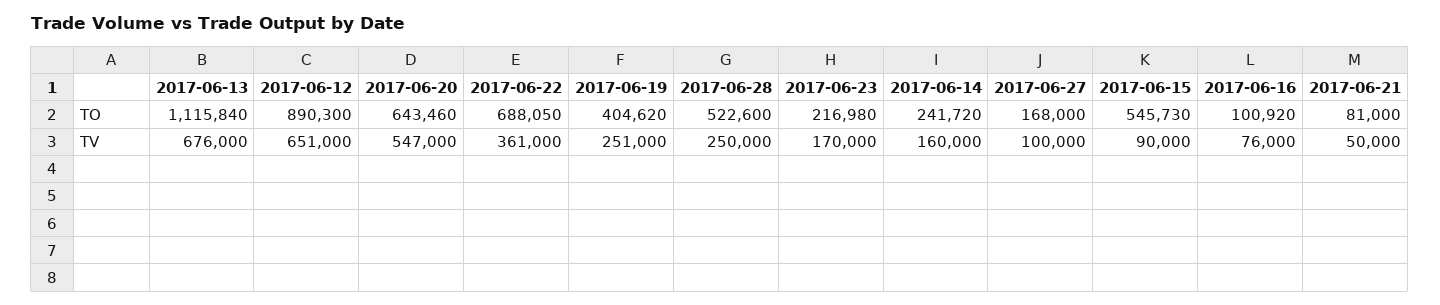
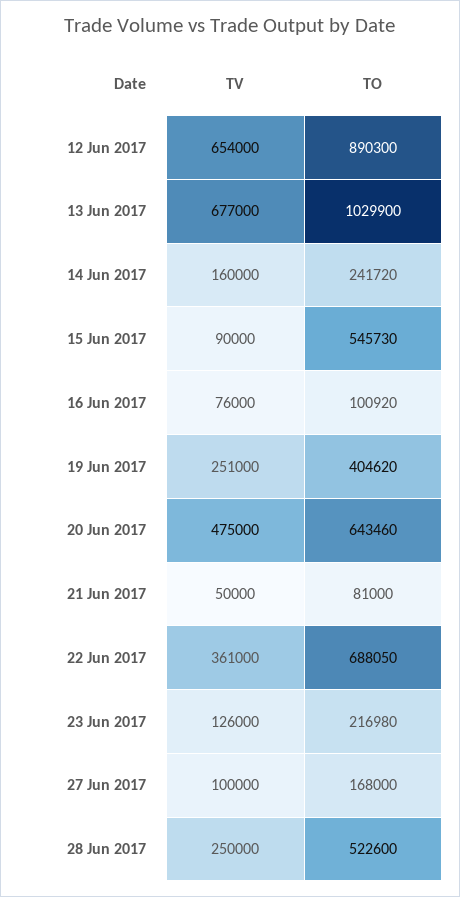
2017-06-13, TO: 1115840 -> 1029900
2017-06-13, TV: 676000 -> 677000
2017-06-12, TV: 651000 -> 654000
2017-06-20, TV: 547000 -> 475000
2017-06-23, TV: 170000 -> 126000

